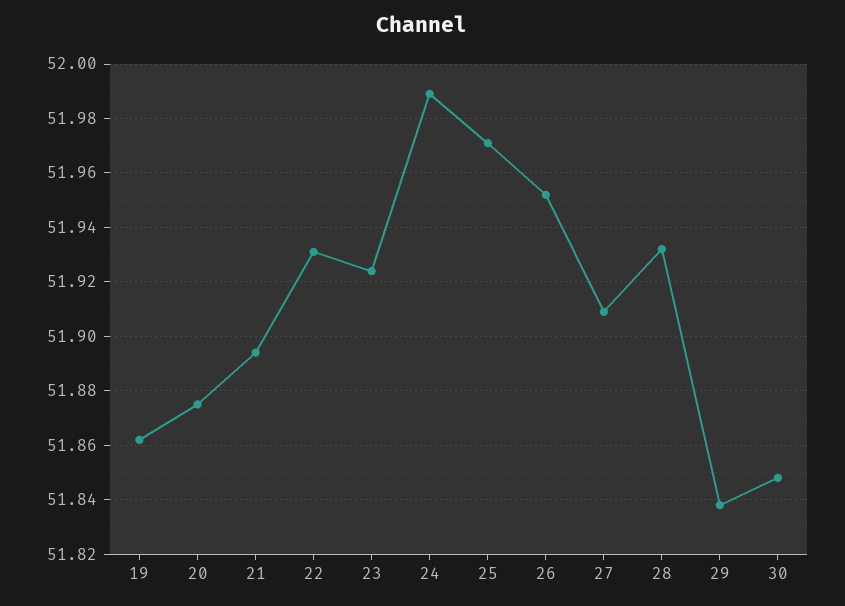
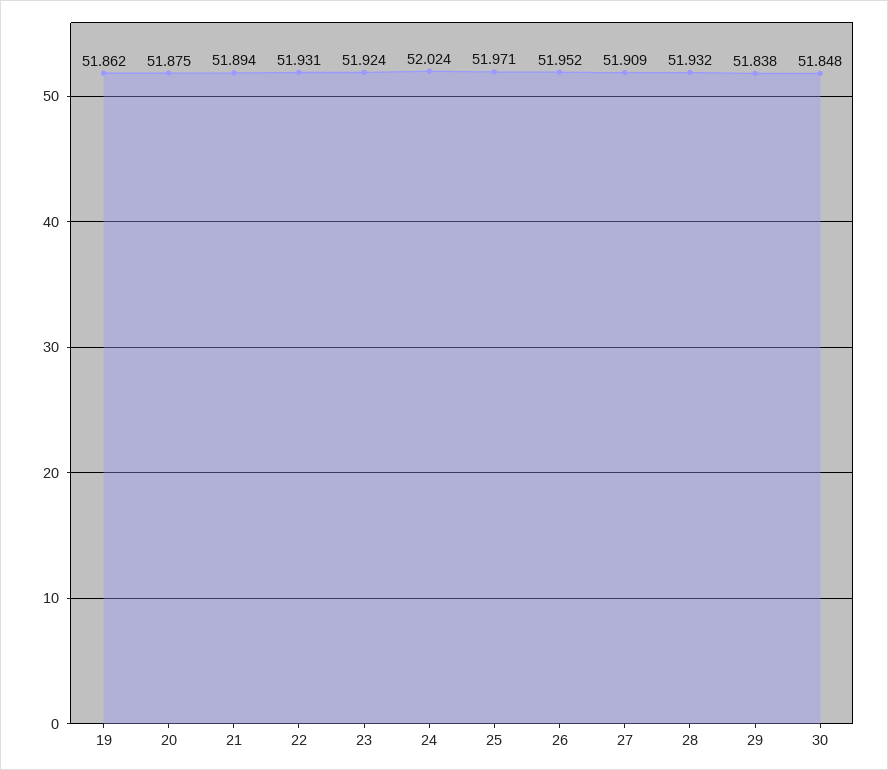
24: 51.99 -> 52.024

